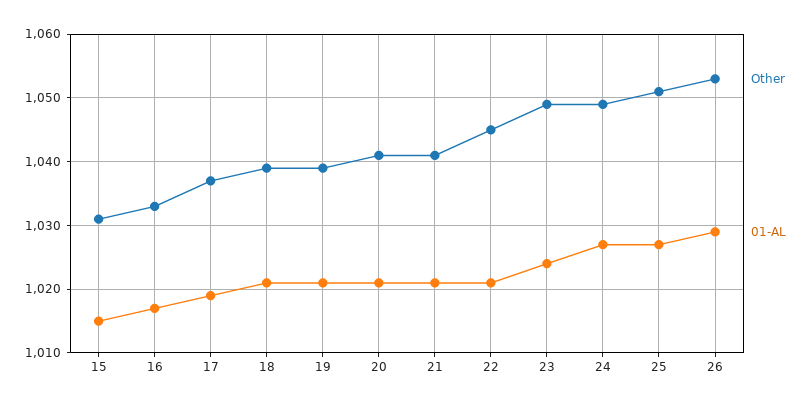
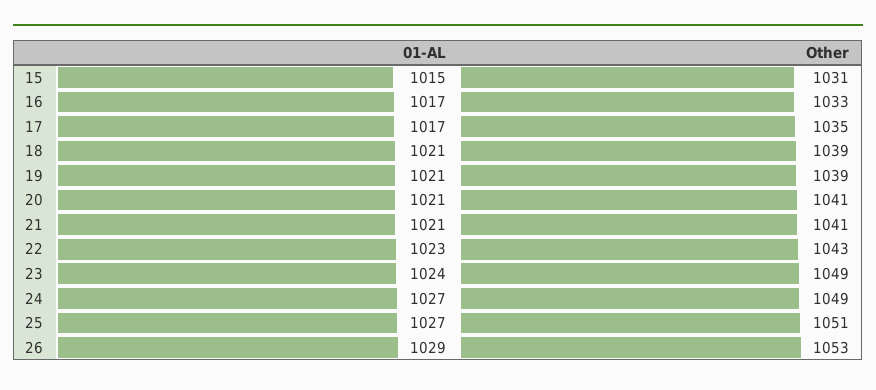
Other, 17: 1037 -> 1035
01-AL, 17: 1019 -> 1017
Other, 22: 1045 -> 1043
01-AL, 22: 1021 -> 1023

